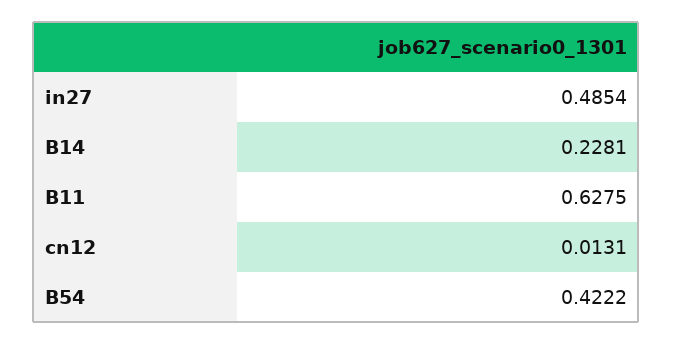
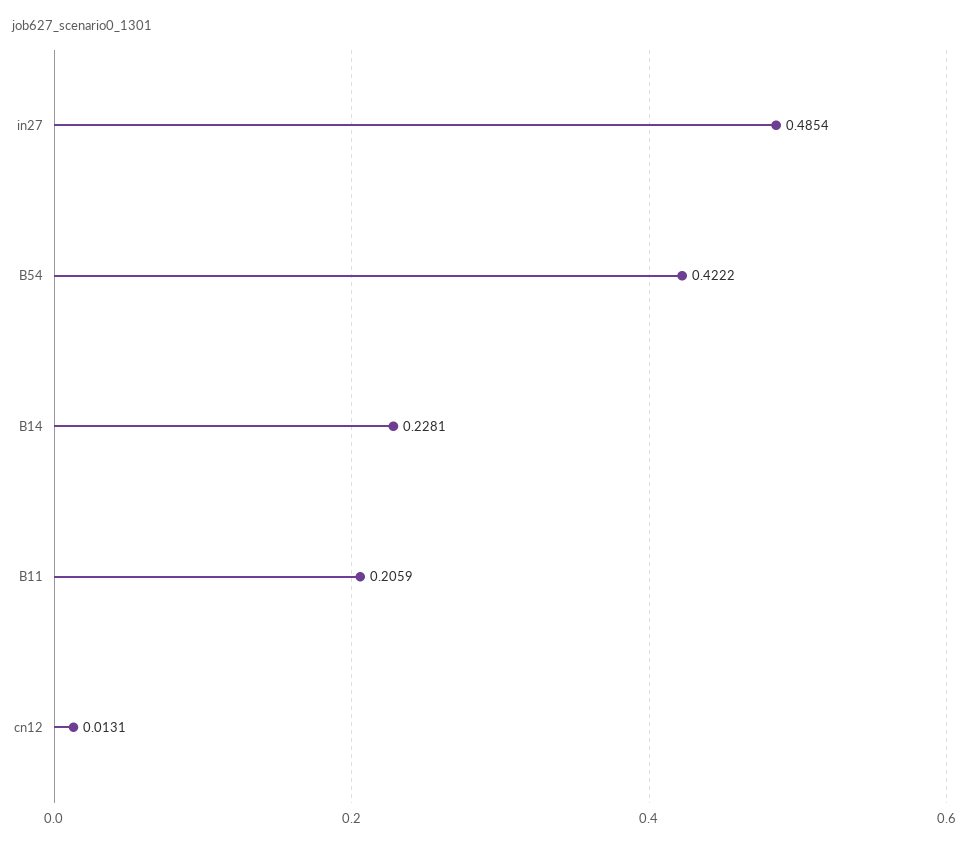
B11: 0.6275 -> 0.2059

